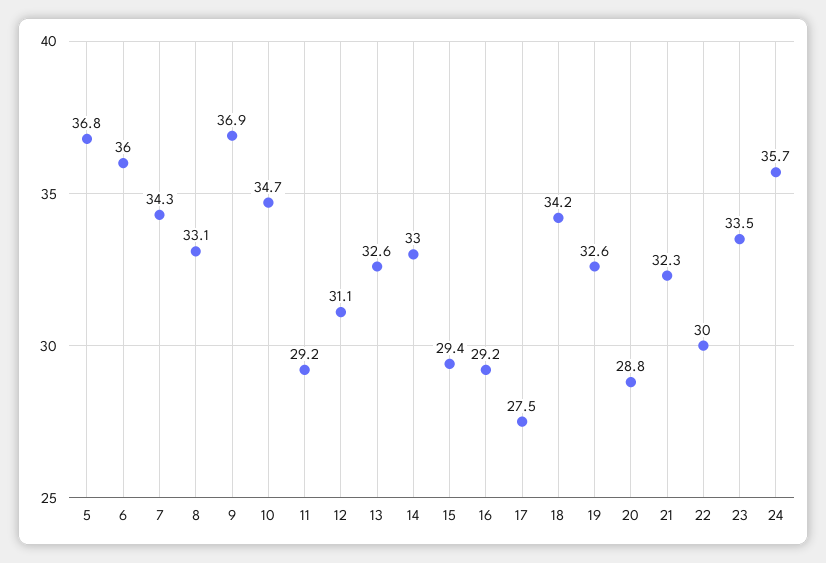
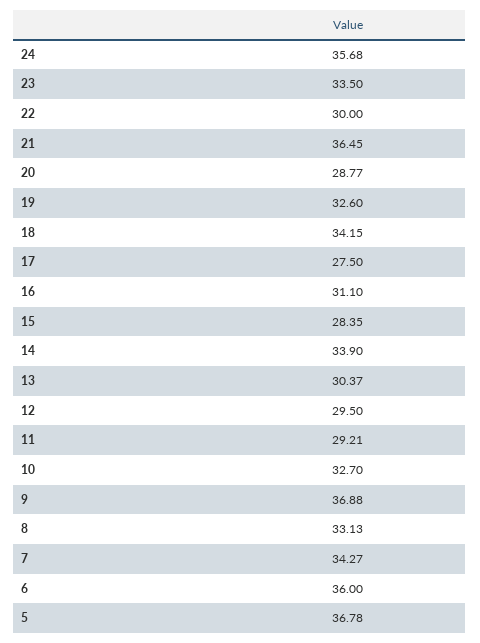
10: 34.7 -> 32.7
12: 31.1 -> 29.5
13: 32.6 -> 30.37
14: 33 -> 33.9
15: 29.4 -> 28.35
16: 29.2 -> 31.1
21: 32.3 -> 36.45

